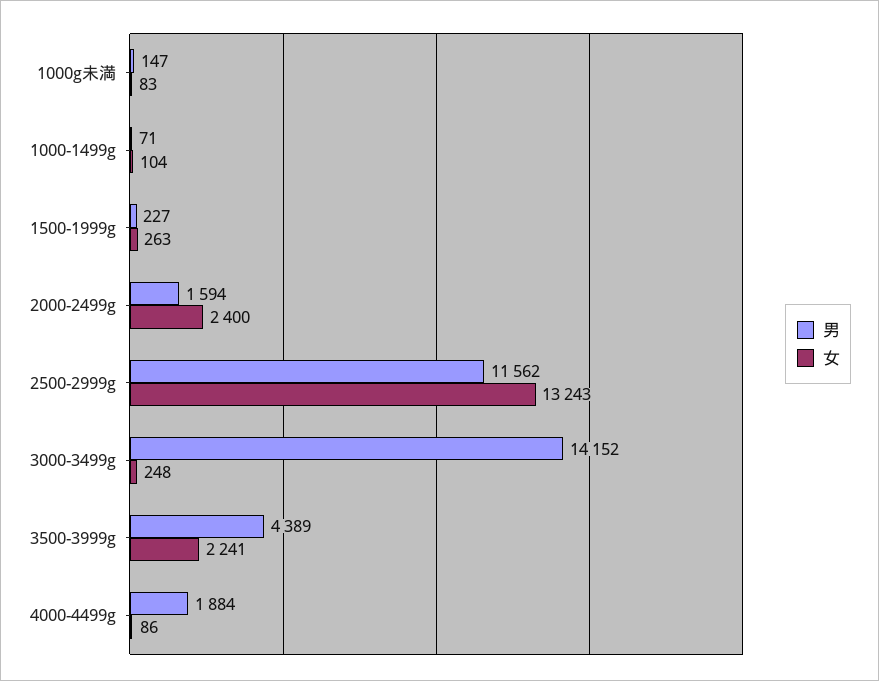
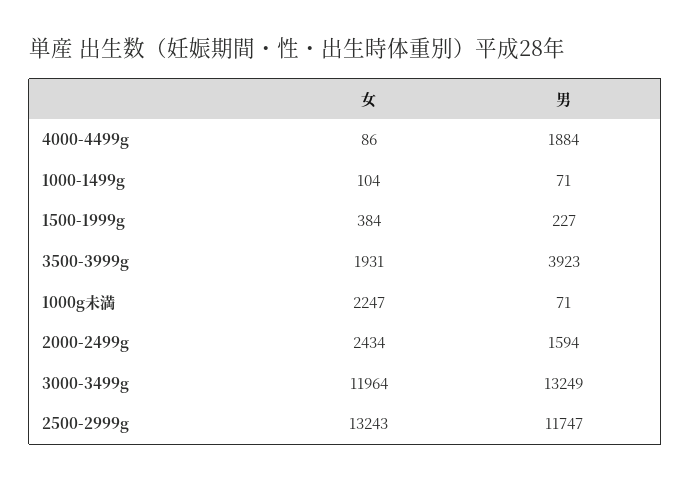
男, 1000g未満: 147 -> 71
女, 1000g未満: 83 -> 2247
女, 1500-1999g: 263 -> 384
女, 2000-2499g: 2400 -> 2434
男, 2500-2999g: 11562 -> 11747
男, 3000-3499g: 14152 -> 13249
女, 3000-3499g: 248 -> 11964
男, 3500-3999g: 4389 -> 3923
女, 3500-3999g: 2241 -> 1931

